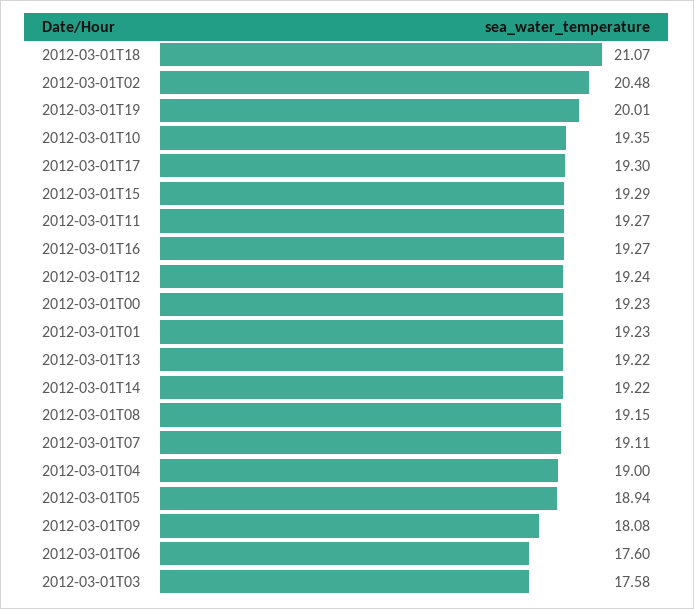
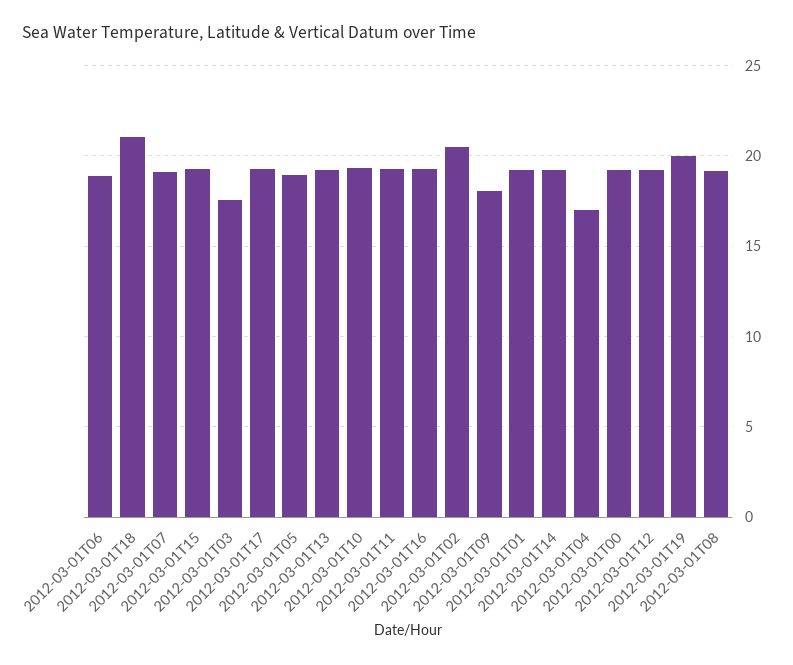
2012-03-01T04: 19 -> 17
2012-03-01T06: 17.6 -> 19

